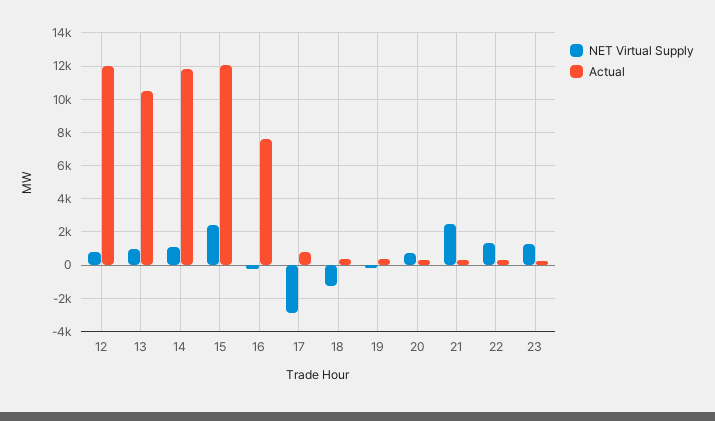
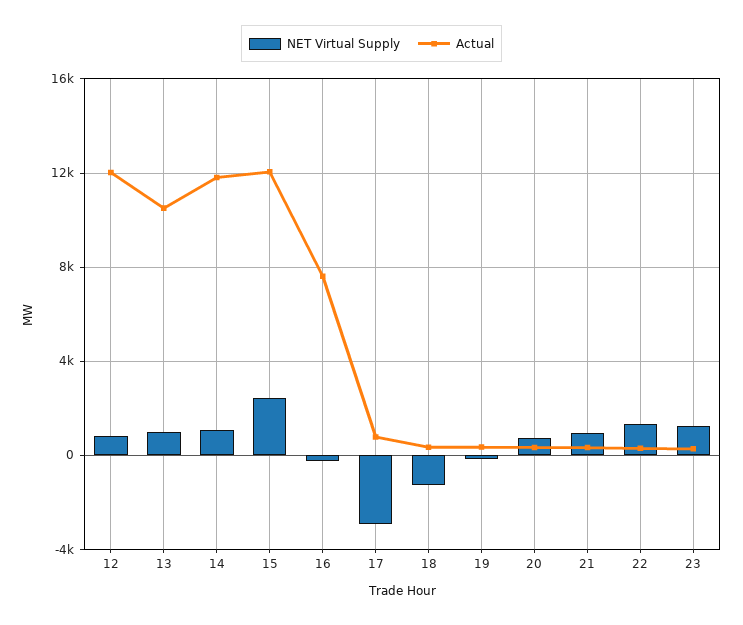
NET Virtual Supply, 21: 2500 -> 1000

